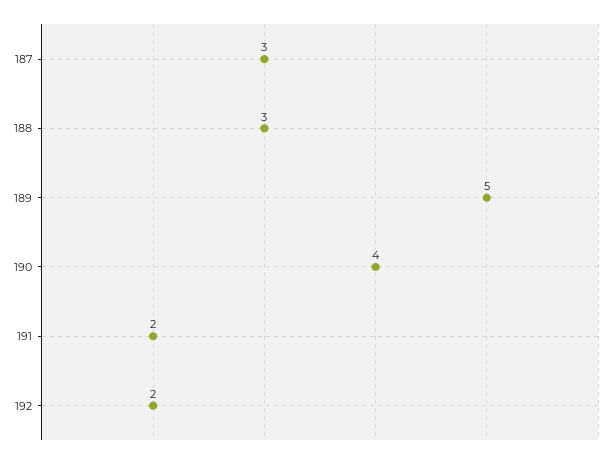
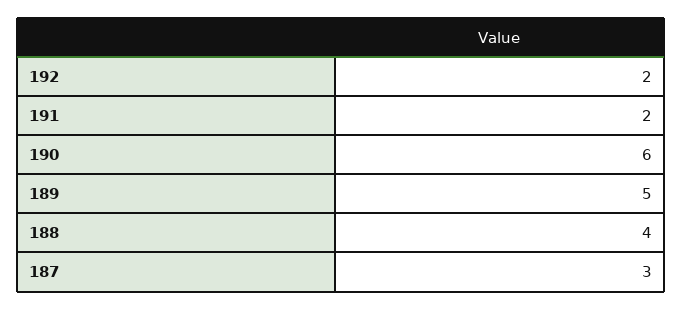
188: 3 -> 4
190: 4 -> 6

